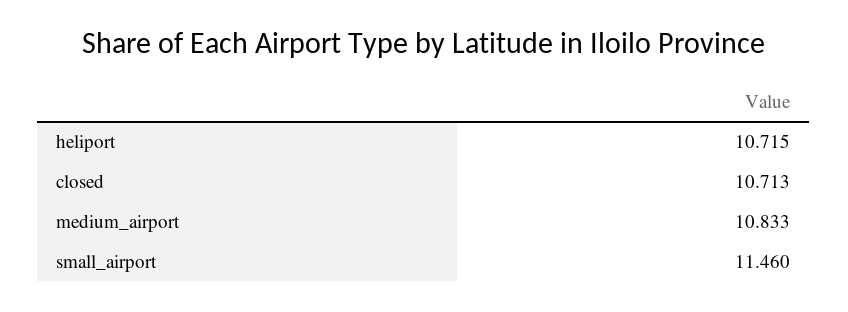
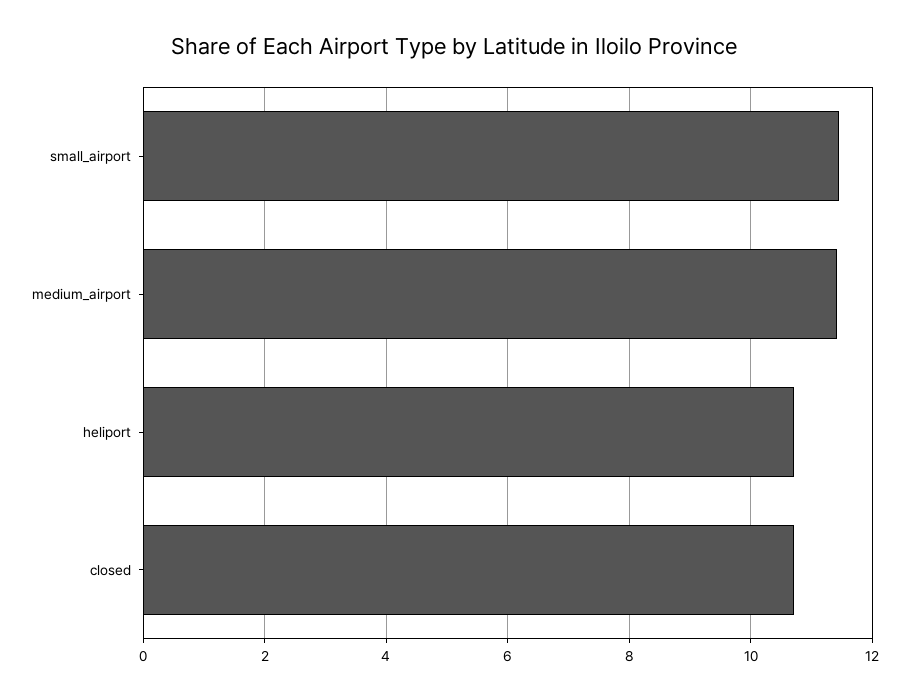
medium_airport: 10.833 -> 11.4

